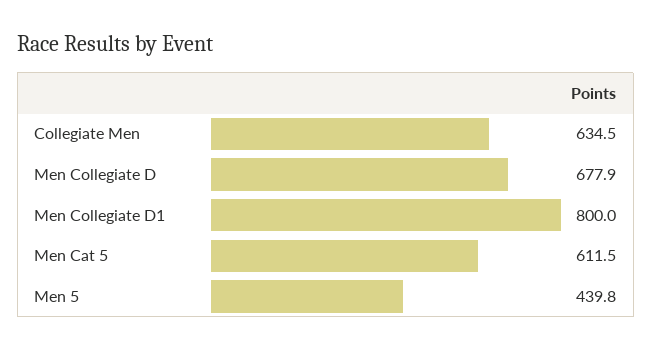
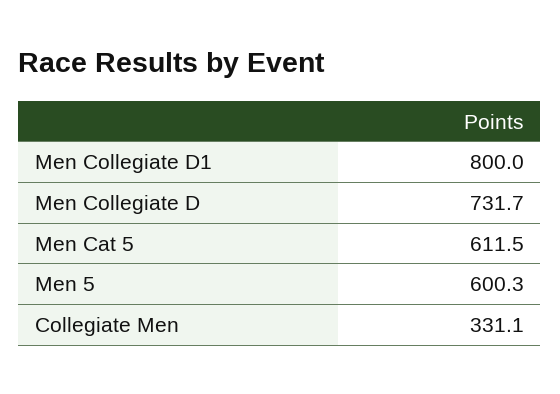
Collegiate Men: 634.5 -> 331.1
Men Collegiate D: 677.9 -> 731.7
Men 5: 439.8 -> 600.3

